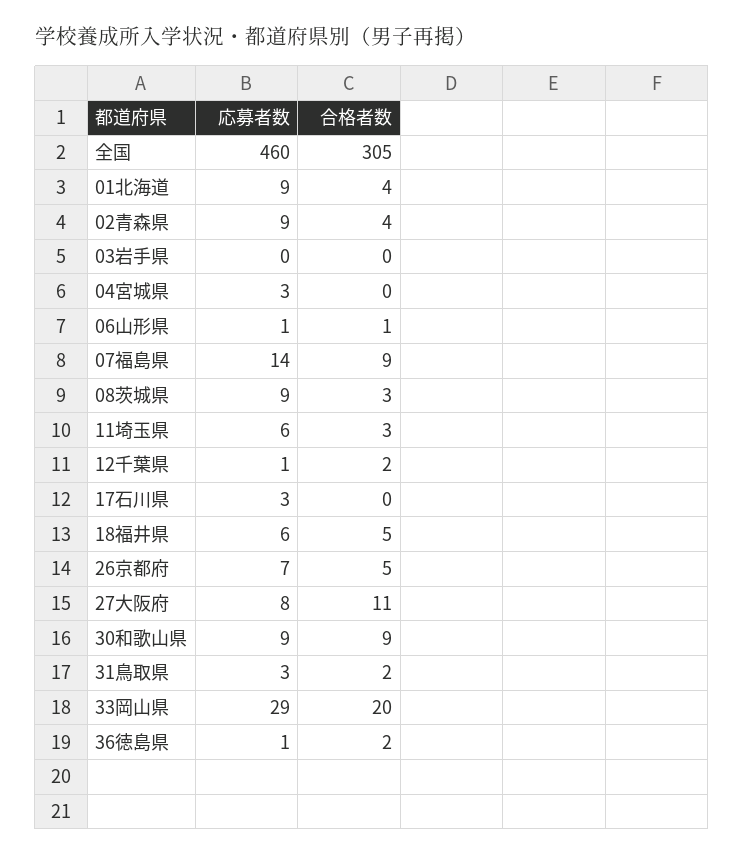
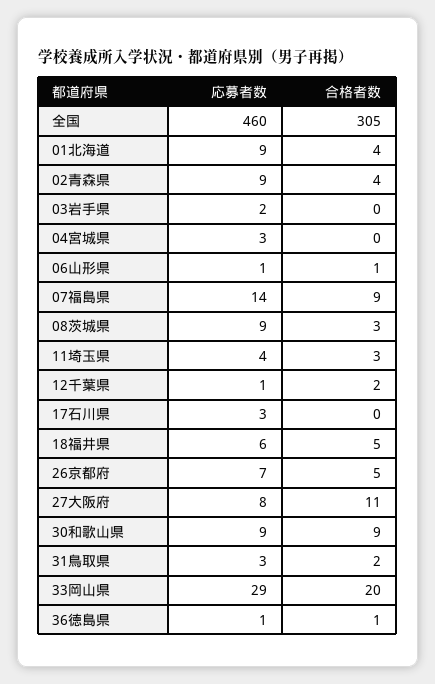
応募者数, 03岩手県: 0 -> 2
応募者数, 11埼玉県: 6 -> 4
合格者数, 36徳島県: 2 -> 1

